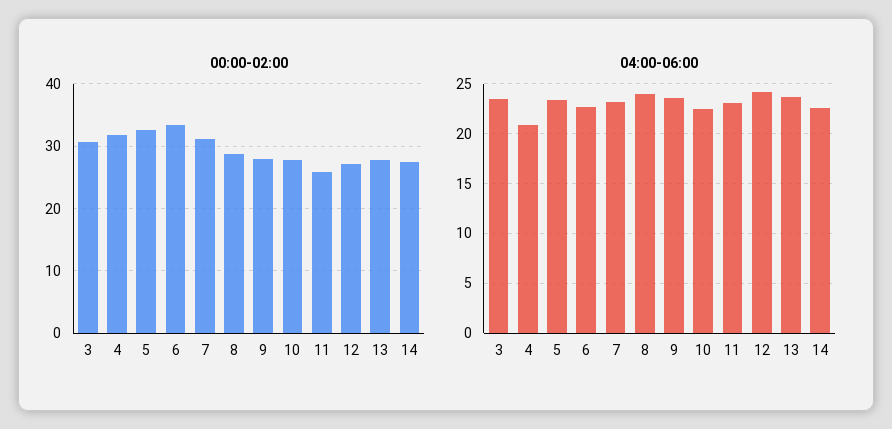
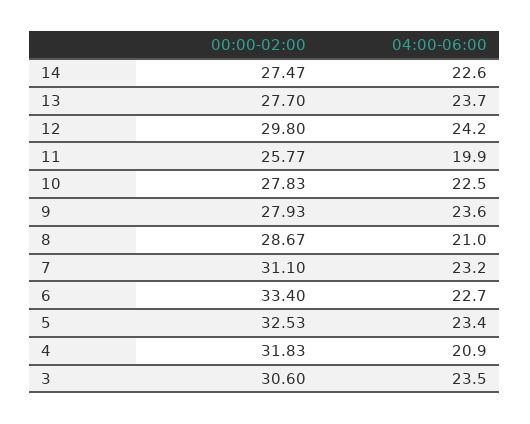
00:00-02:00, 12: 27 -> 29.8
04:00-06:00, 8: 24 -> 21
04:00-06:00, 11: 23 -> 19.9

